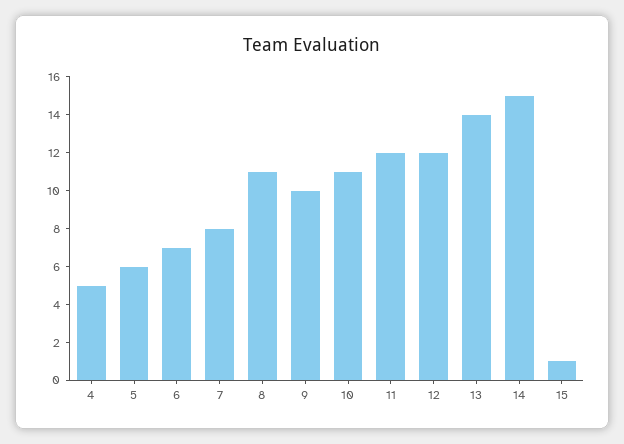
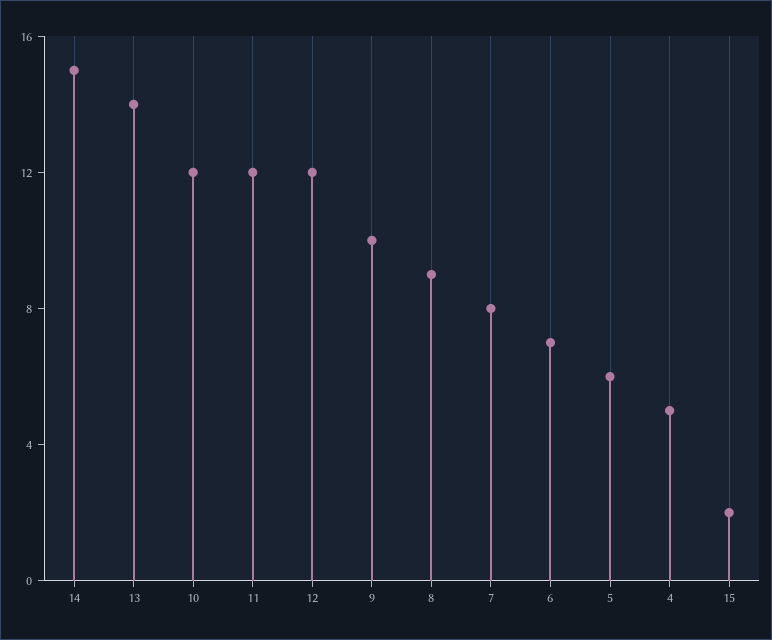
8: 11 -> 9
10: 11 -> 12
15: 1 -> 2

